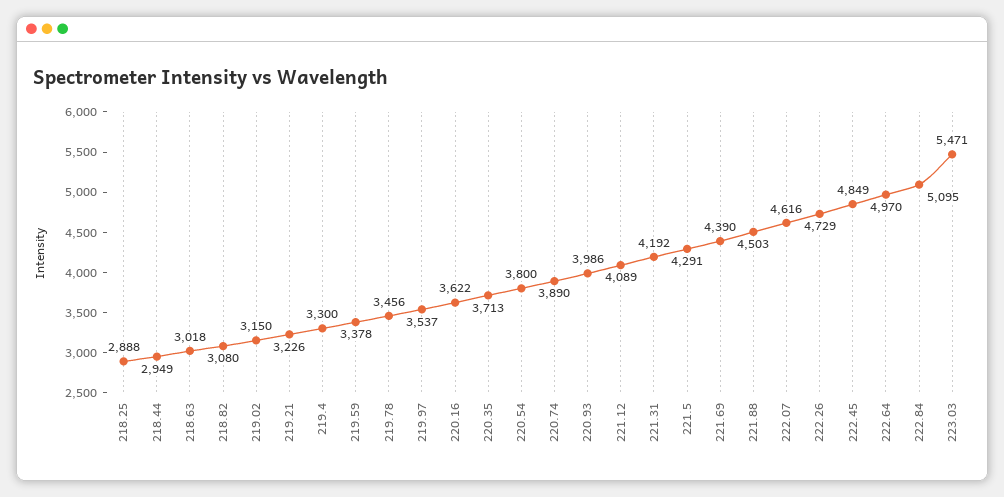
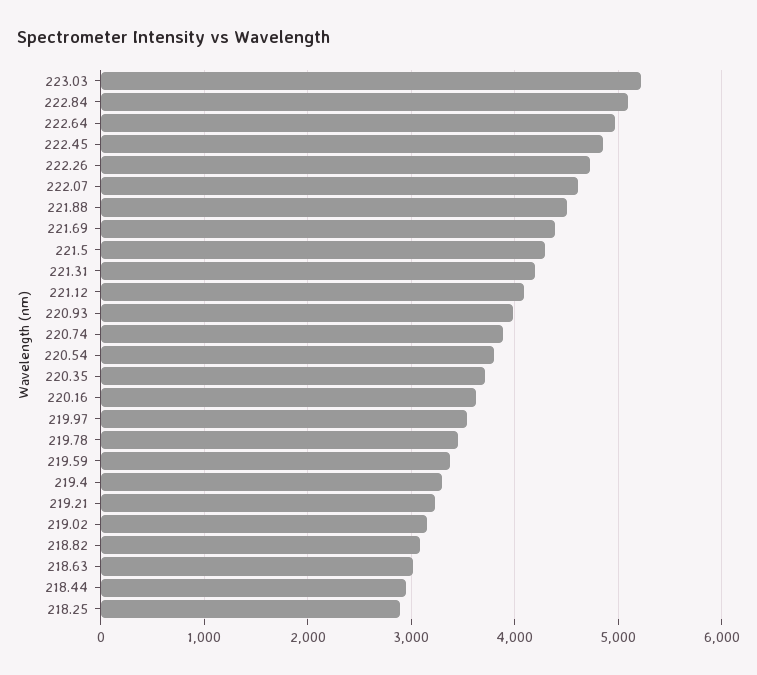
223.03: 5471 -> 5200

